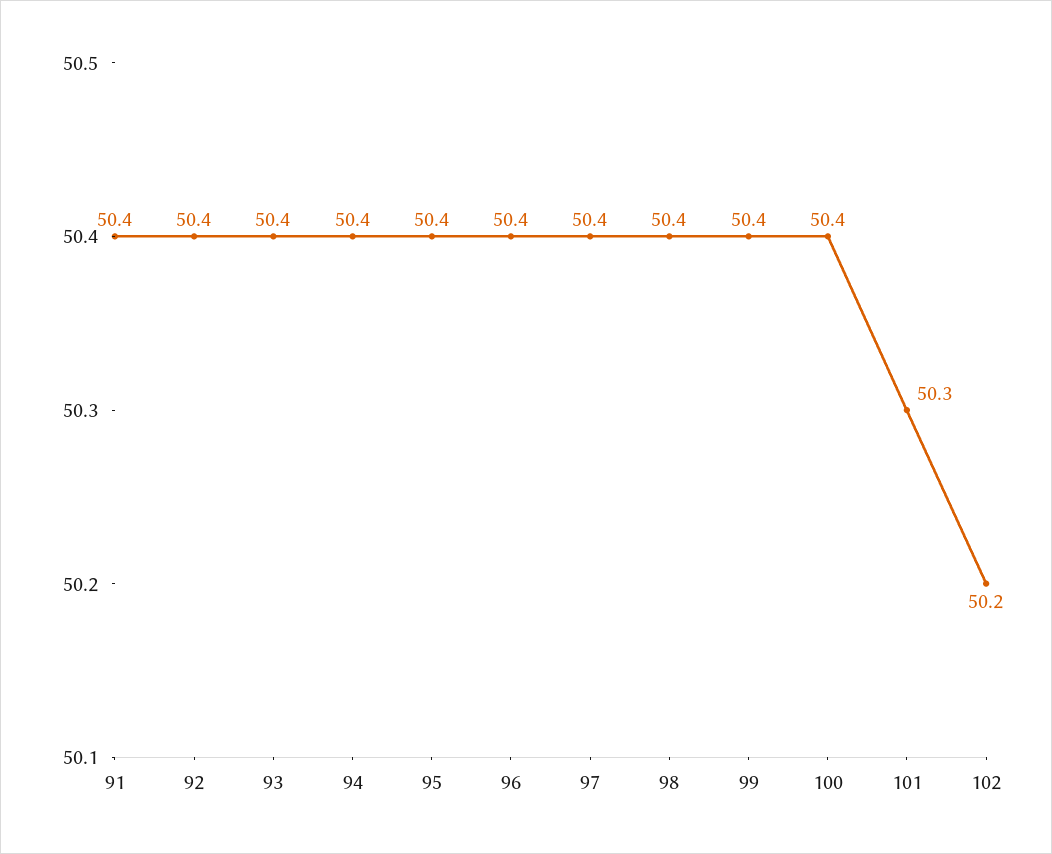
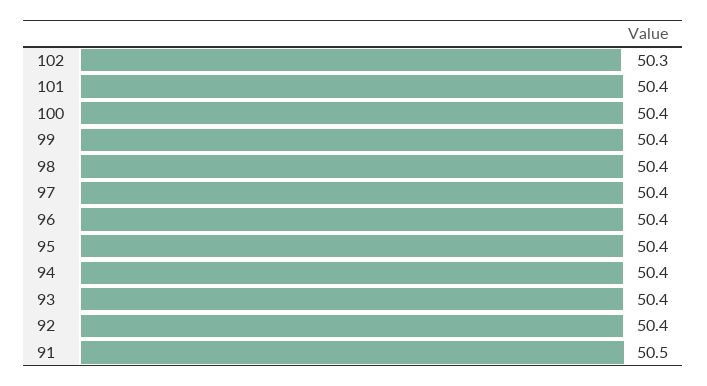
91: 50.4 -> 50.5
101: 50.3 -> 50.4
102: 50.2 -> 50.3

